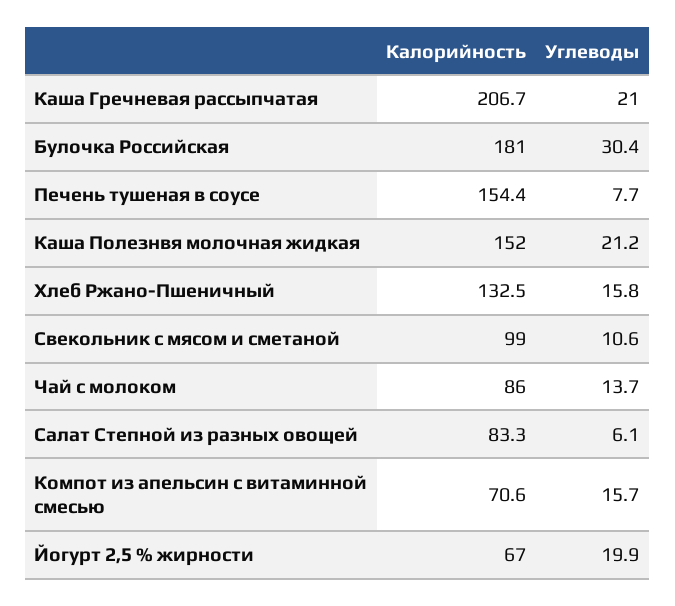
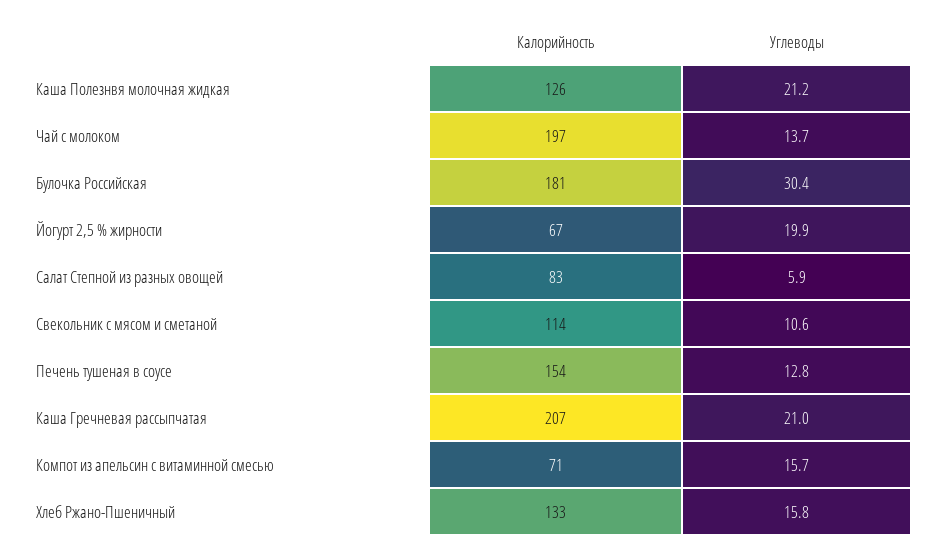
Углеводы, Печень тушеная в соусе: 7.7 -> 12.8
Калорийность, Каша Полезнвя молочная жидкая: 152 -> 126
Калорийность, Свекольник с мясом и сметаной: 99 -> 114
Калорийность, Чай с молоком: 86 -> 197
Углеводы, Салат Степной из разных овощей: 6.1 -> 5.9

